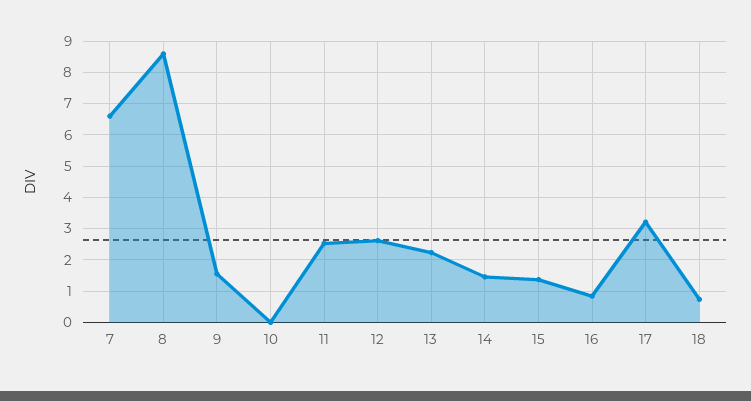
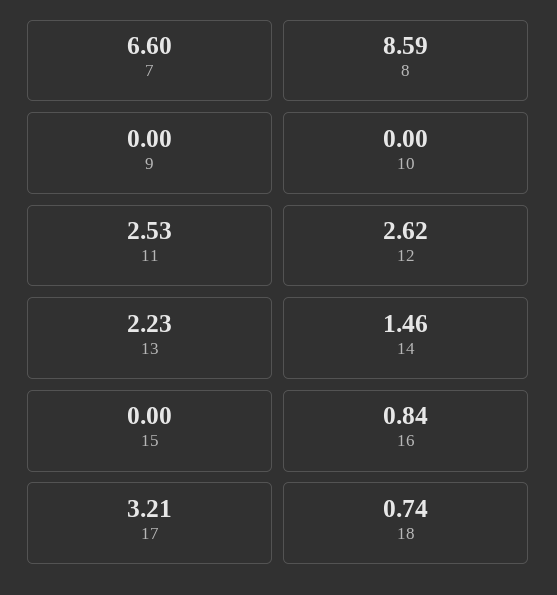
9: 1.6 -> 0
15: 1.4 -> 0

